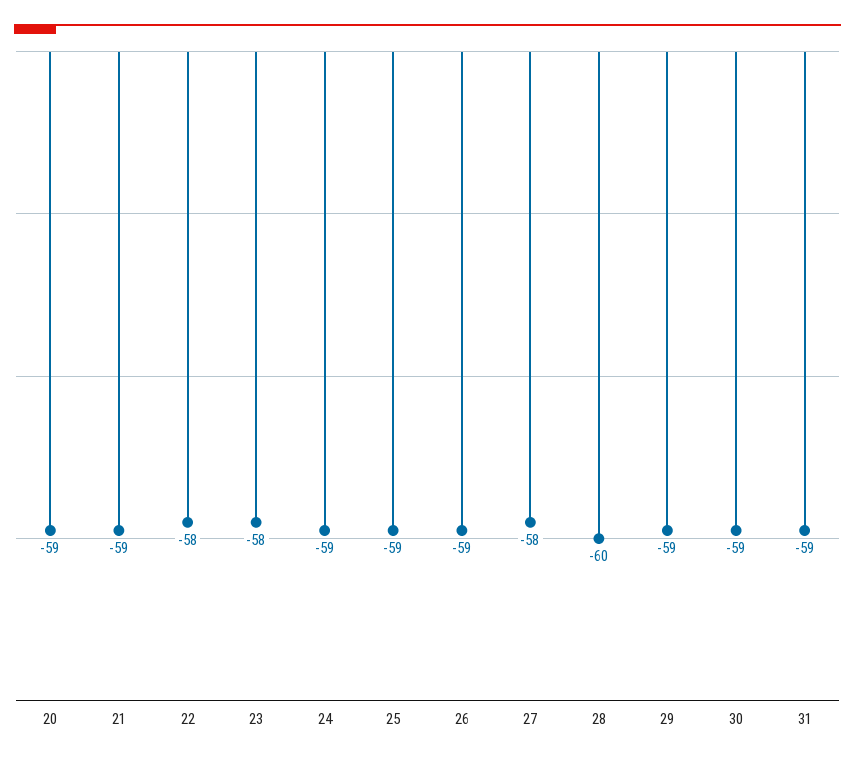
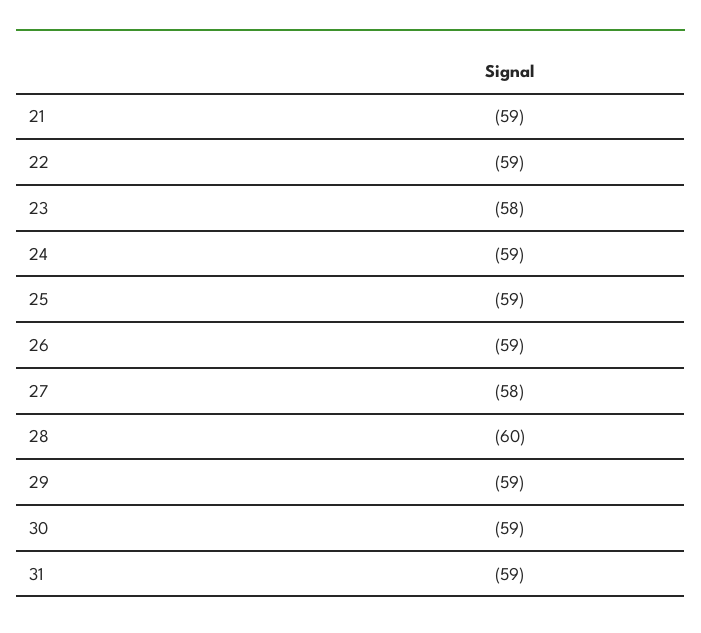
20: -59 -> none
22: -58 -> -59

